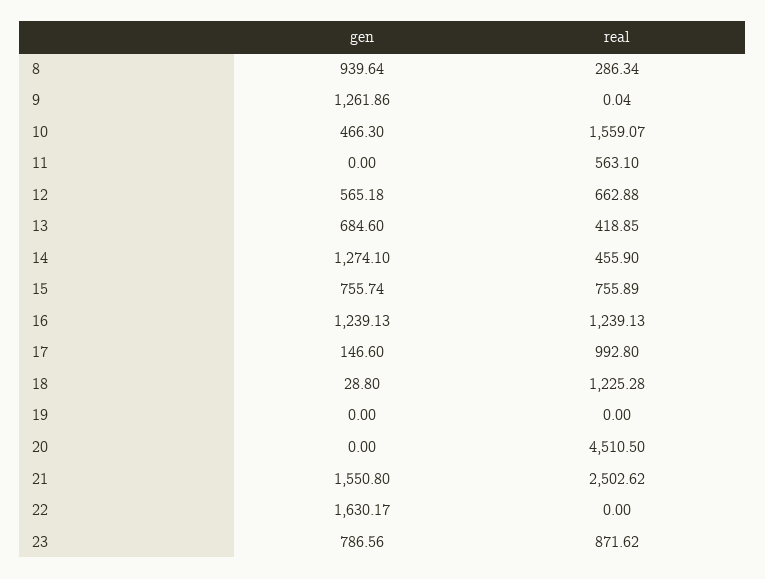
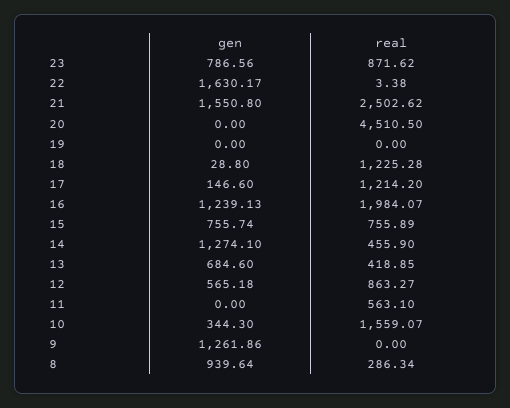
real, 9: 0.04 -> 0
gen, 10: 466.3 -> 344.3
real, 12: 662.88 -> 863.27
real, 16: 1239.13 -> 1984.07
real, 17: 992.8 -> 1214.2
real, 22: 0 -> 3.38

